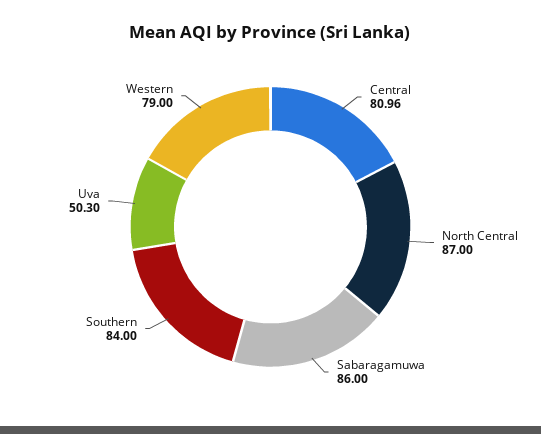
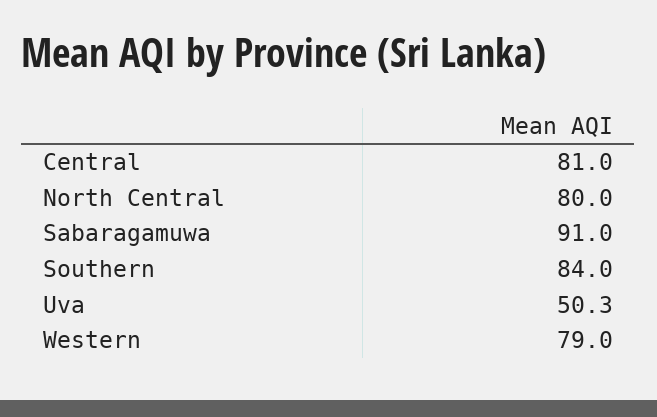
Central: 80.96 -> 81
North Central: 87 -> 80
Sabaragamuwa: 86 -> 91

